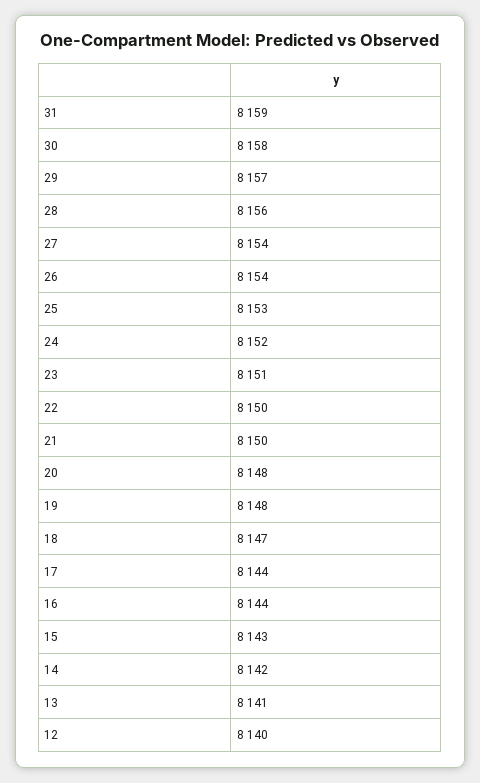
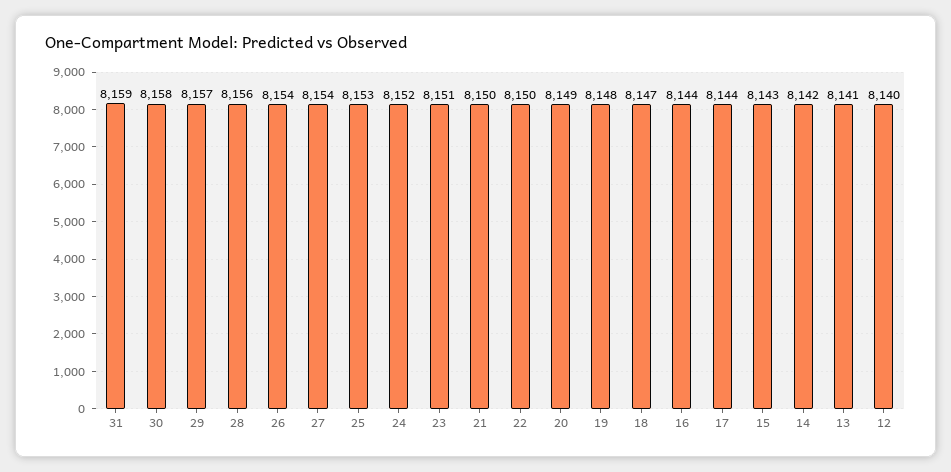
20: 8148 -> 8149

